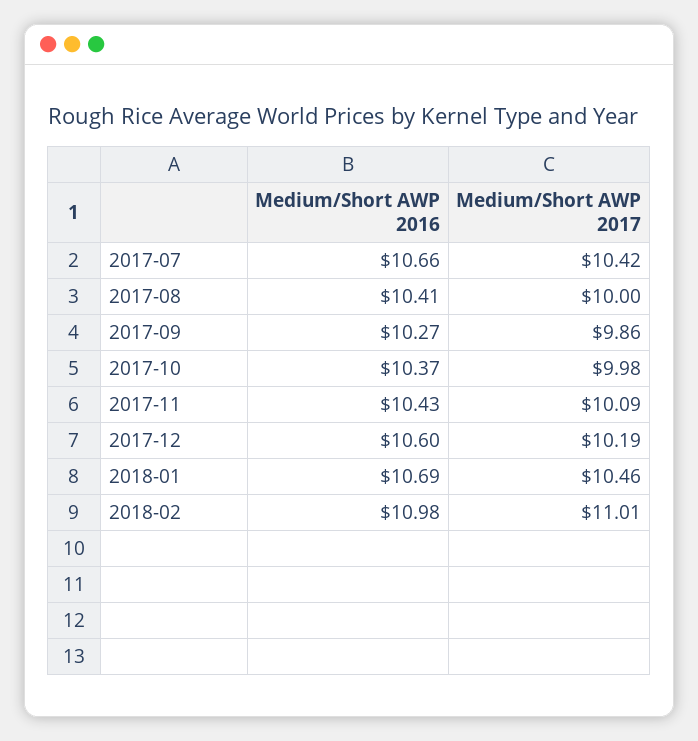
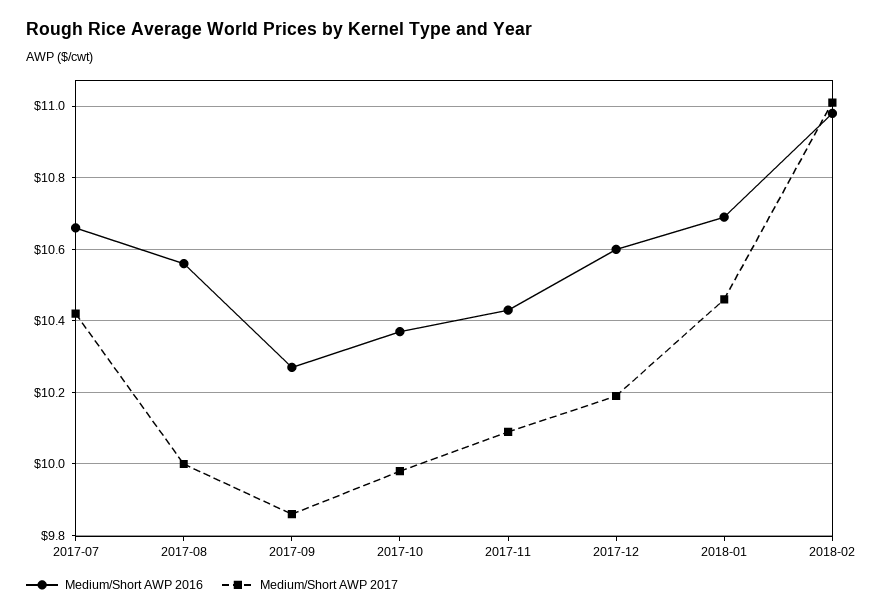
Medium/Short AWP 2016, 2017-08: 10.41 -> 10.55

